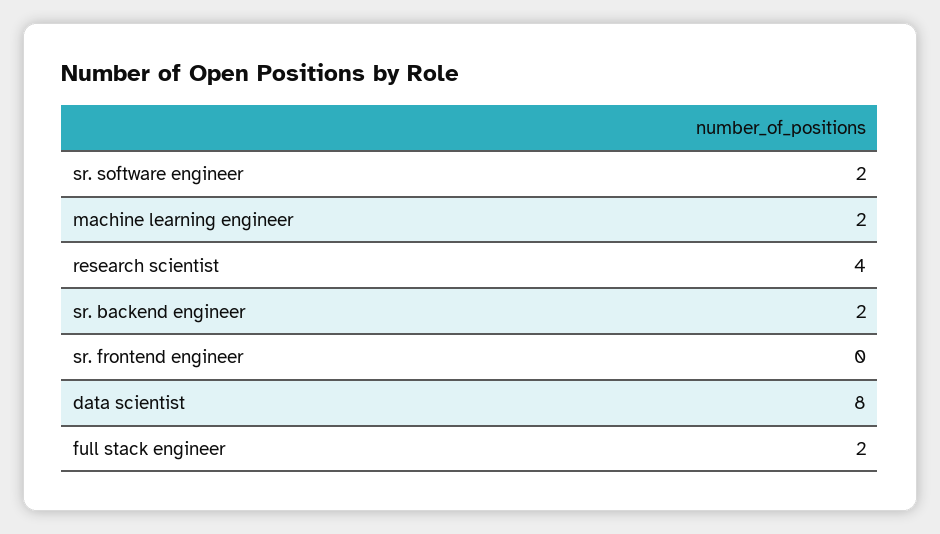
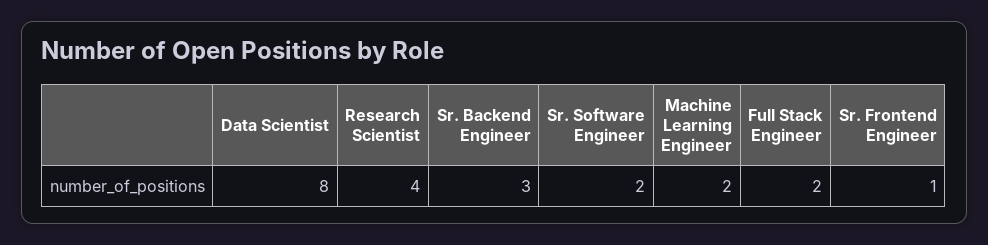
sr. backend engineer: 2 -> 3
sr. frontend engineer: 0 -> 1

